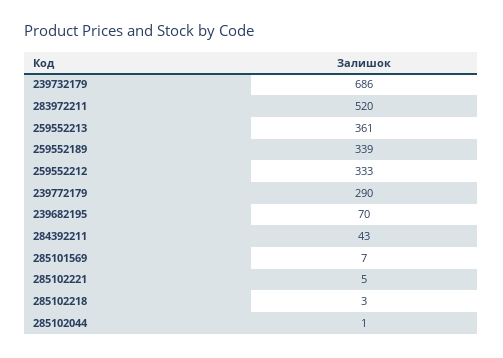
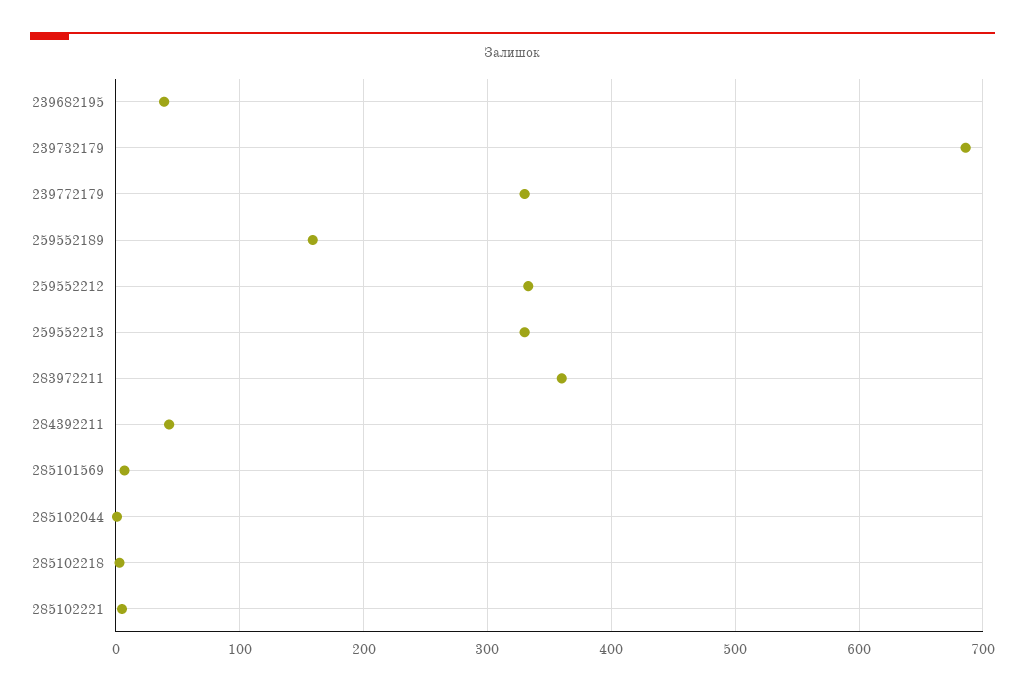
283972211: 520 -> 360
259552213: 361 -> 330
259552189: 339 -> 160
239772179: 290 -> 330
239682195: 70 -> 40

